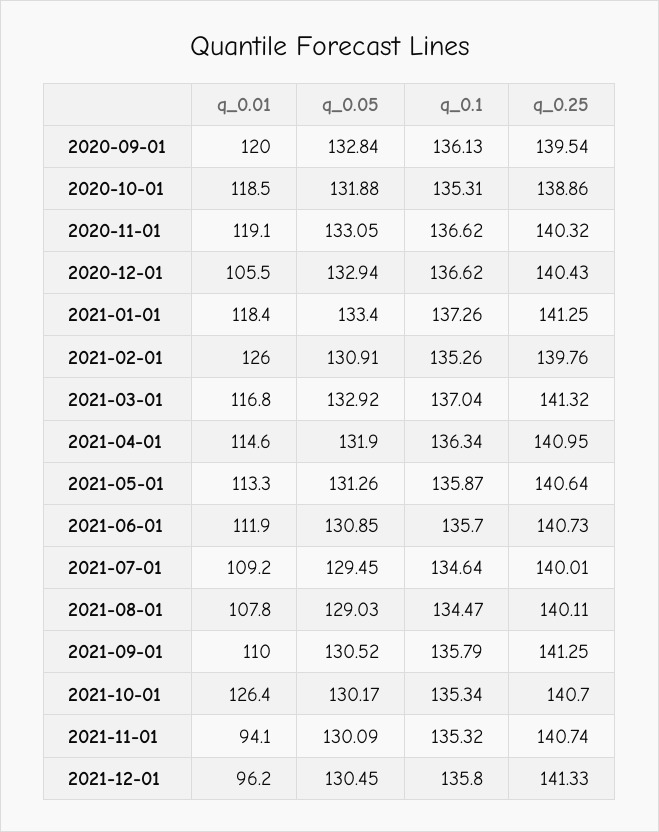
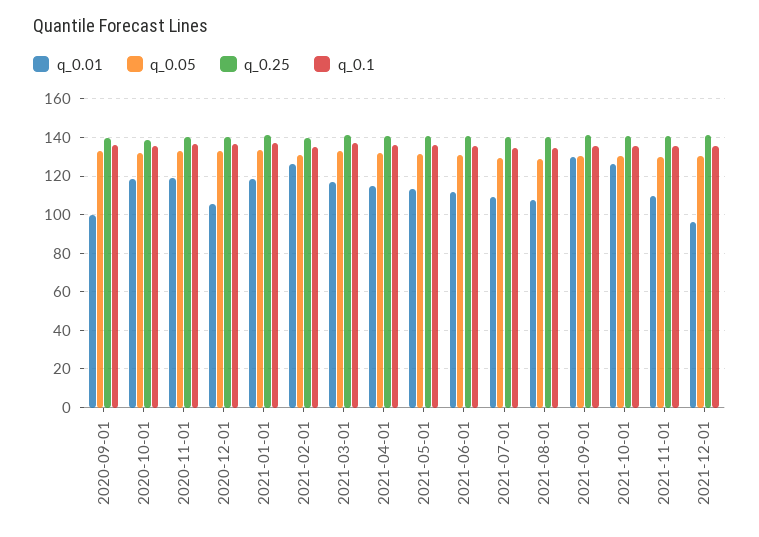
q_0.01, 2020-09-01: 120 -> 100
q_0.01, 2021-09-01: 110 -> 130
q_0.01, 2021-11-01: 94.1 -> 110

